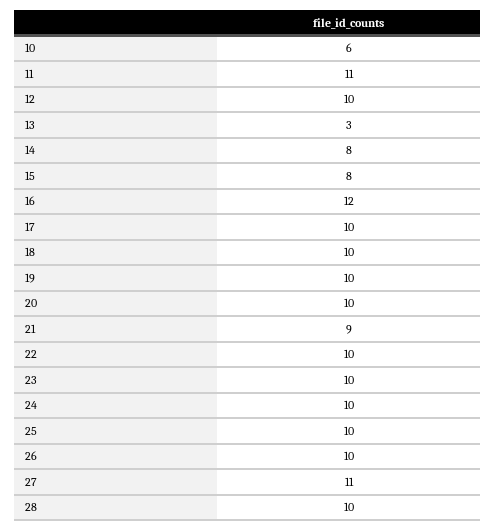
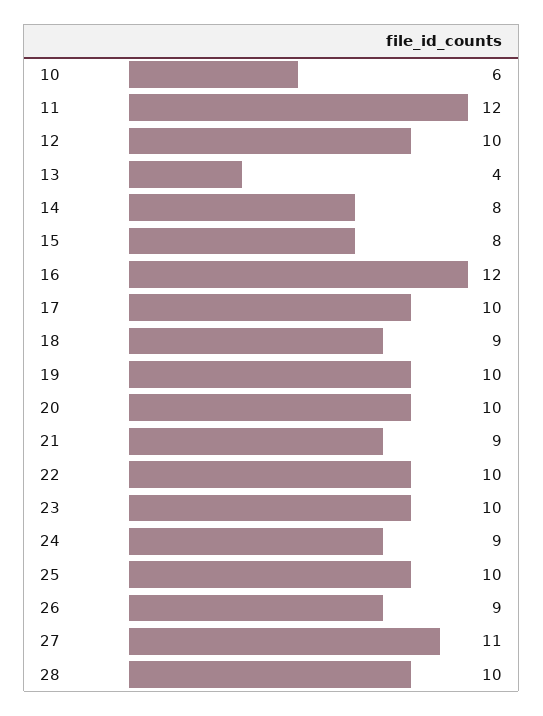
11: 11 -> 12
13: 3 -> 4
18: 10 -> 9
24: 10 -> 9
26: 10 -> 9

